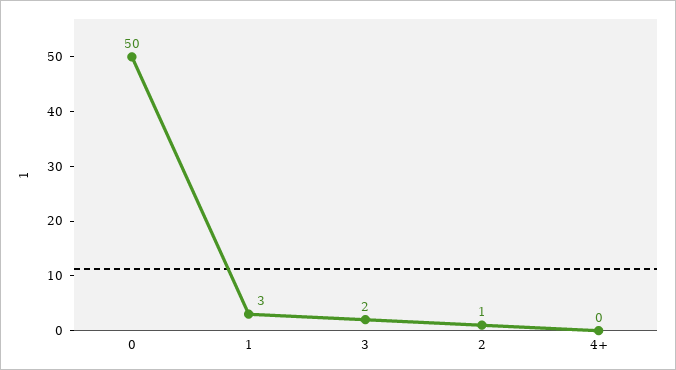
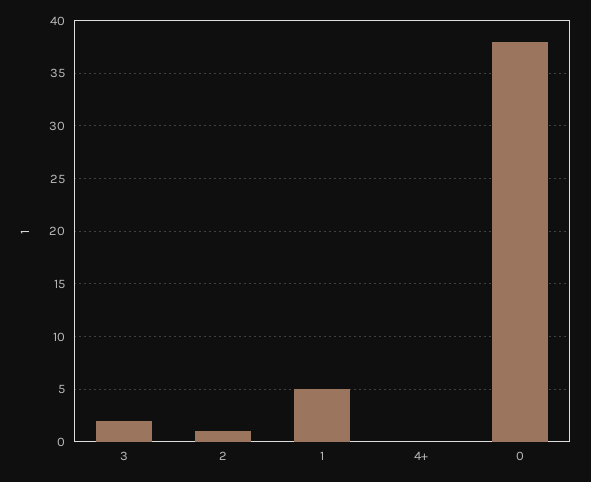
0: 50 -> 38
1: 3 -> 5

